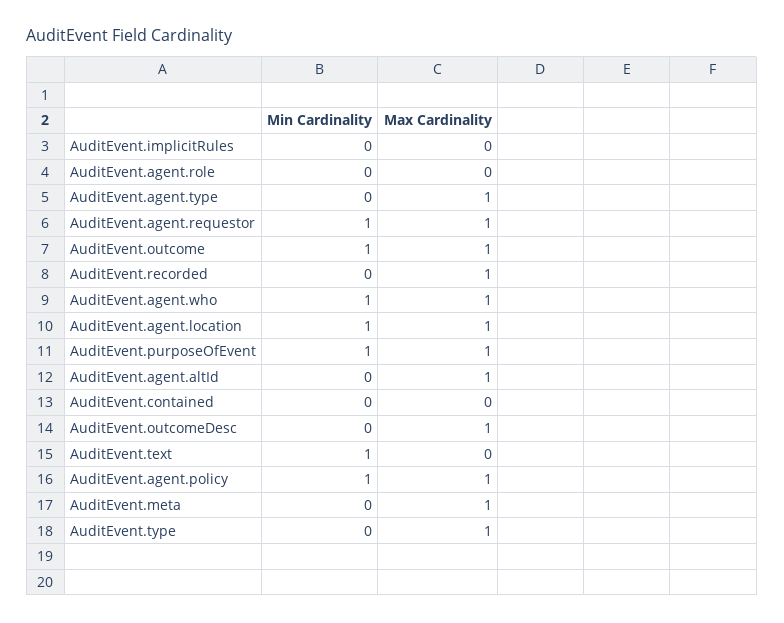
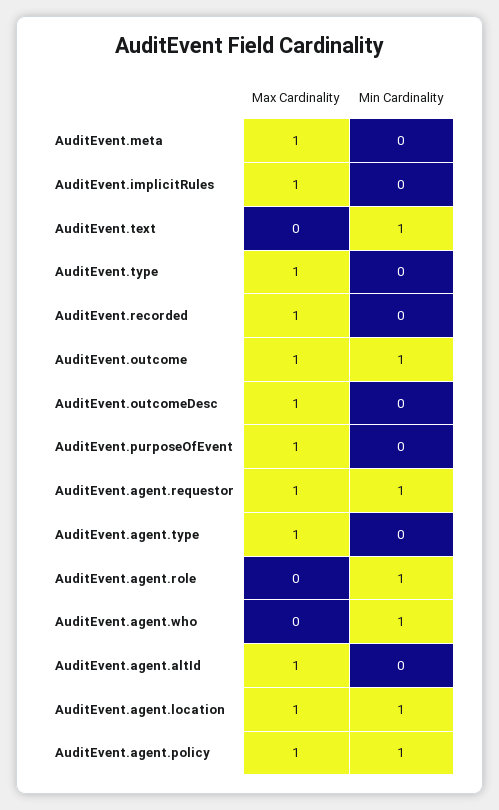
Max Cardinality, AuditEvent.implicitRules: 0 -> 1
Min Cardinality, AuditEvent.agent.role: 0 -> 1
Max Cardinality, AuditEvent.agent.who: 1 -> 0
Min Cardinality, AuditEvent.purposeOfEvent: 1 -> 0
Min Cardinality, AuditEvent.contained: 0 -> none
Max Cardinality, AuditEvent.contained: 0 -> none

